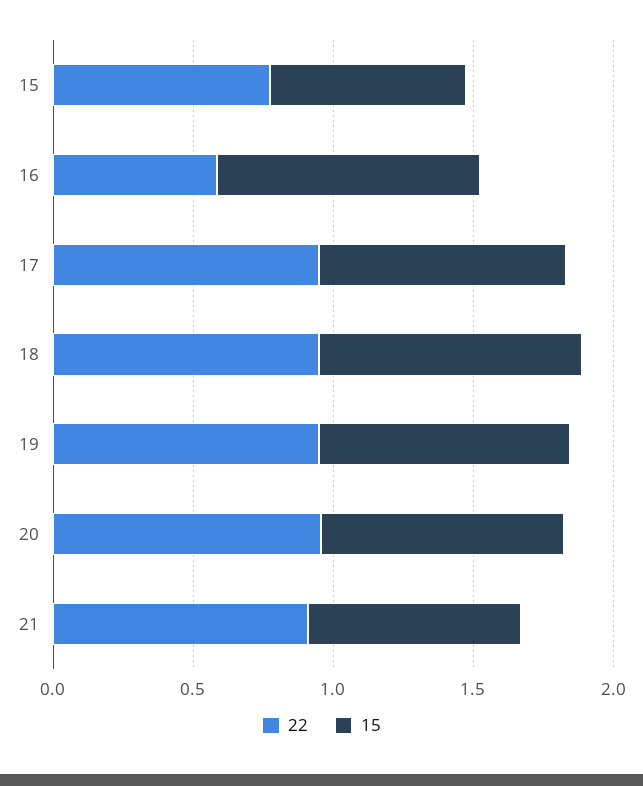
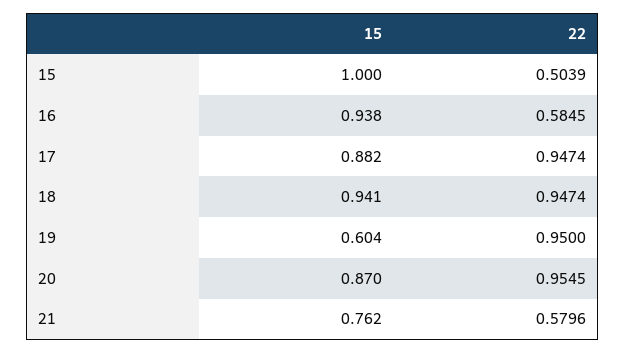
22, 15: 0.8 -> 0.5039
15, 15: 0.7 -> 1
15, 19: 0.9 -> 0.604
22, 21: 0.9 -> 0.5796

